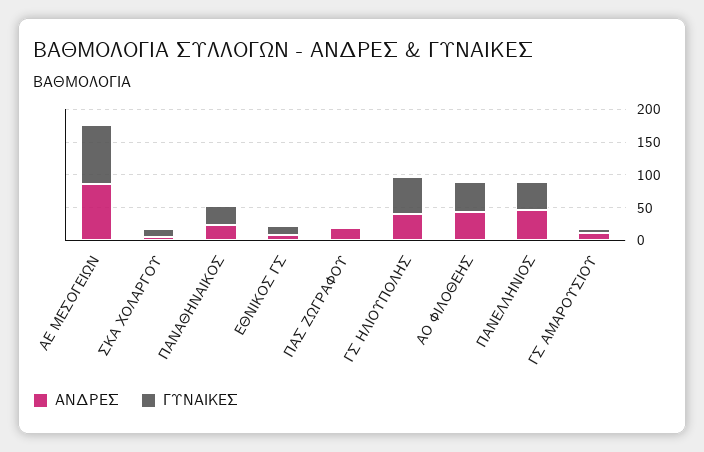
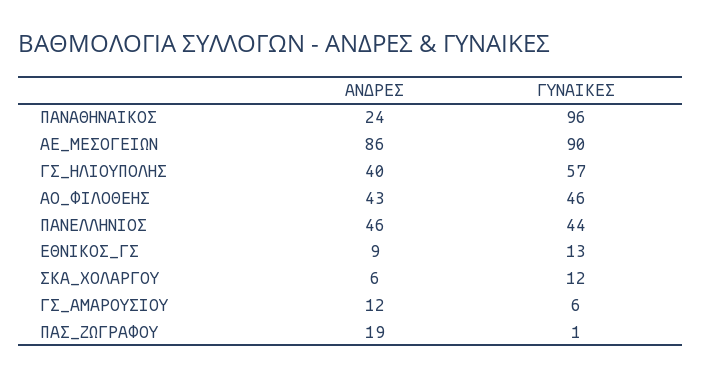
ΓΥΝΑΙΚΕΣ, ΠΑΝΑΘΗΝΑΙΚΟΣ: 25 -> 96

